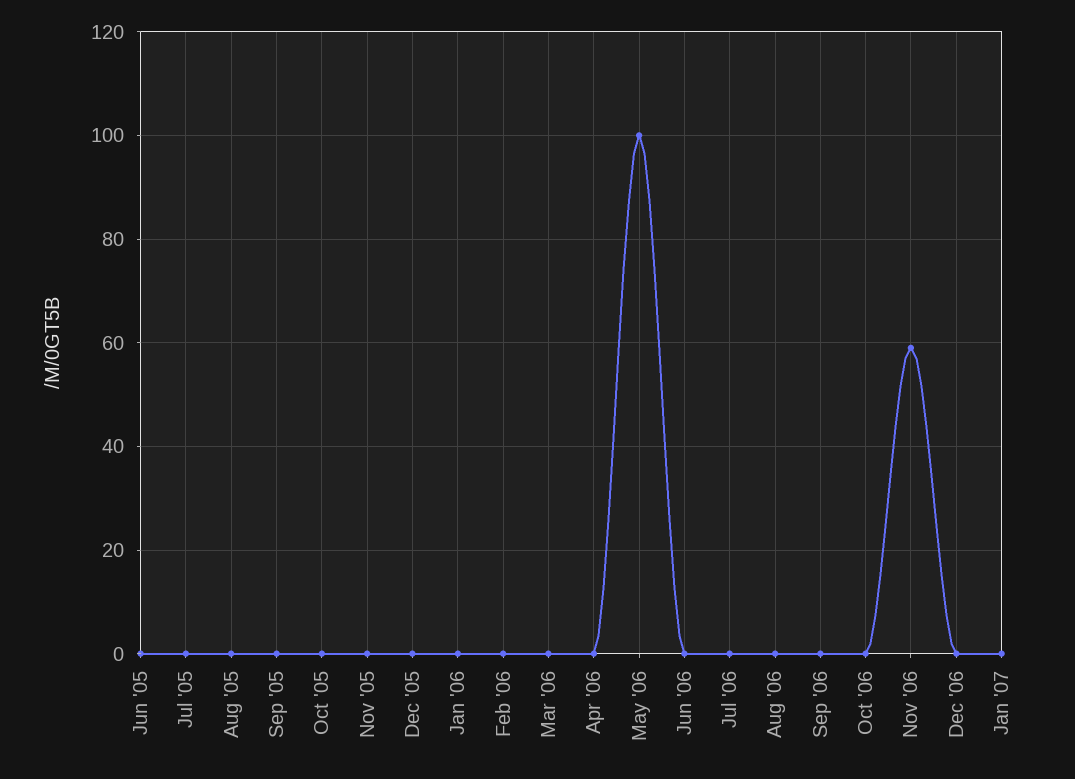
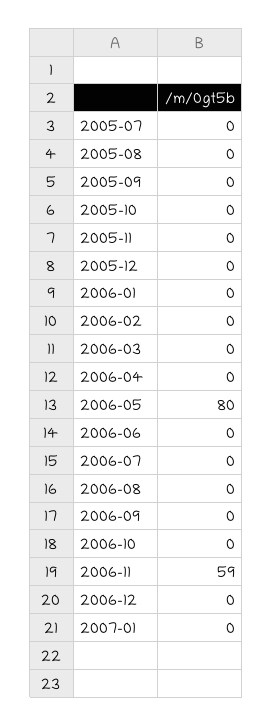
Jun '05: 0 -> none
May '06: 100 -> 80

